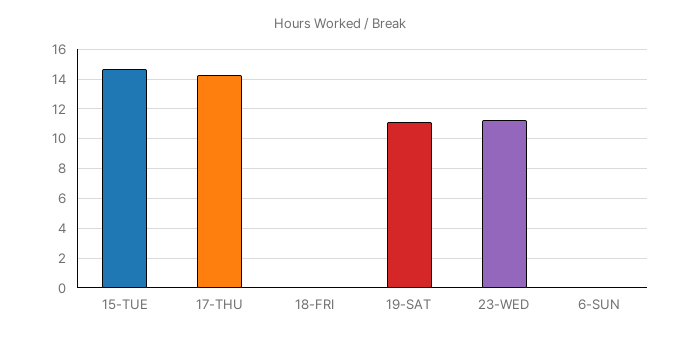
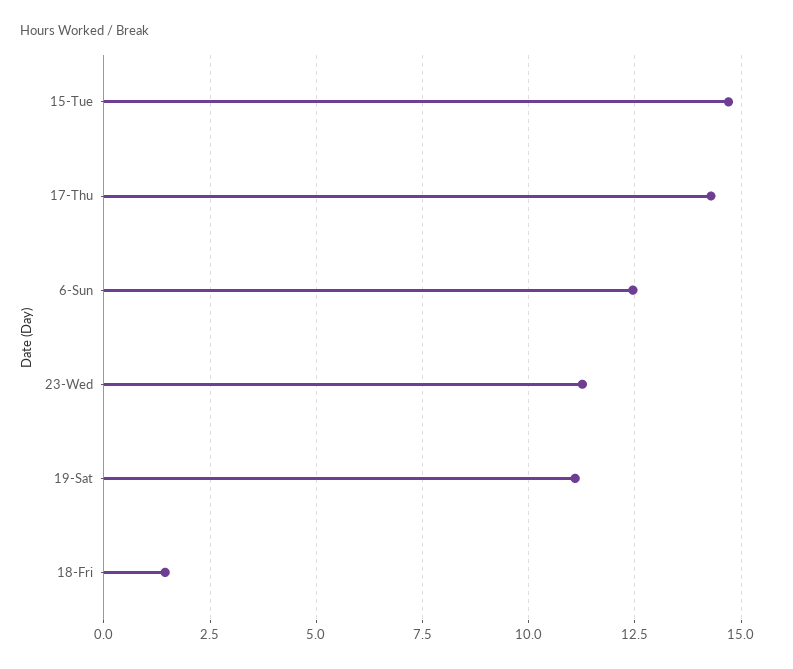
18-FRI: 0 -> 1.5
6-SUN: 0 -> 12.5

